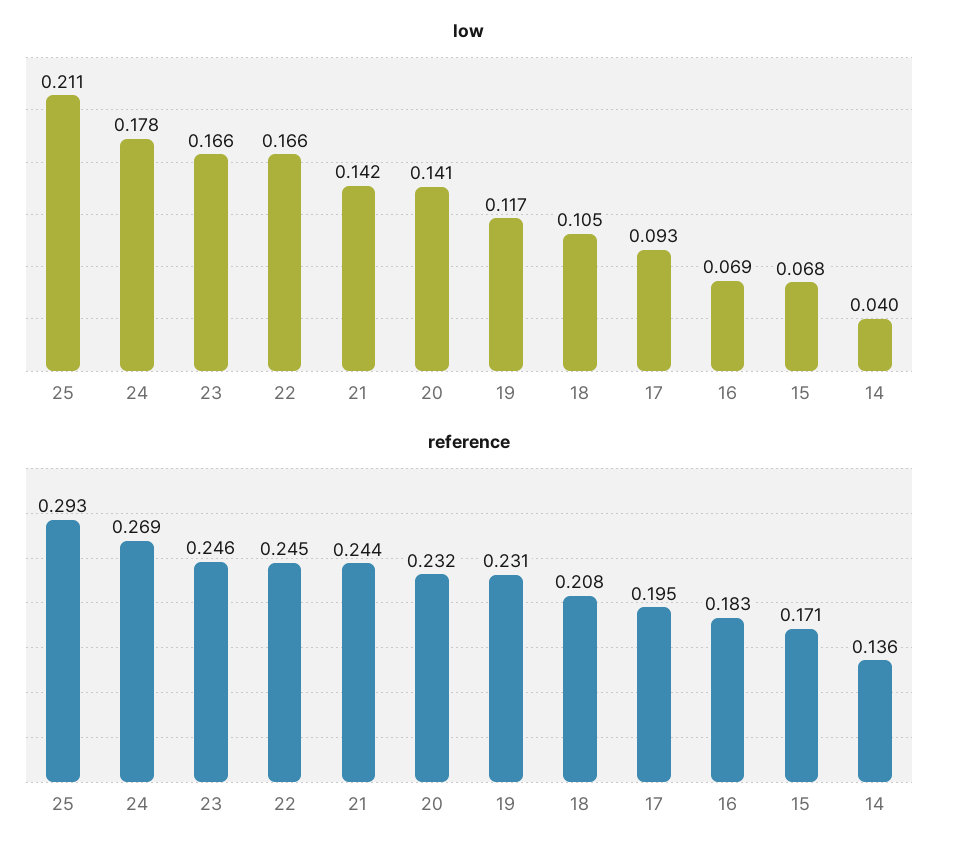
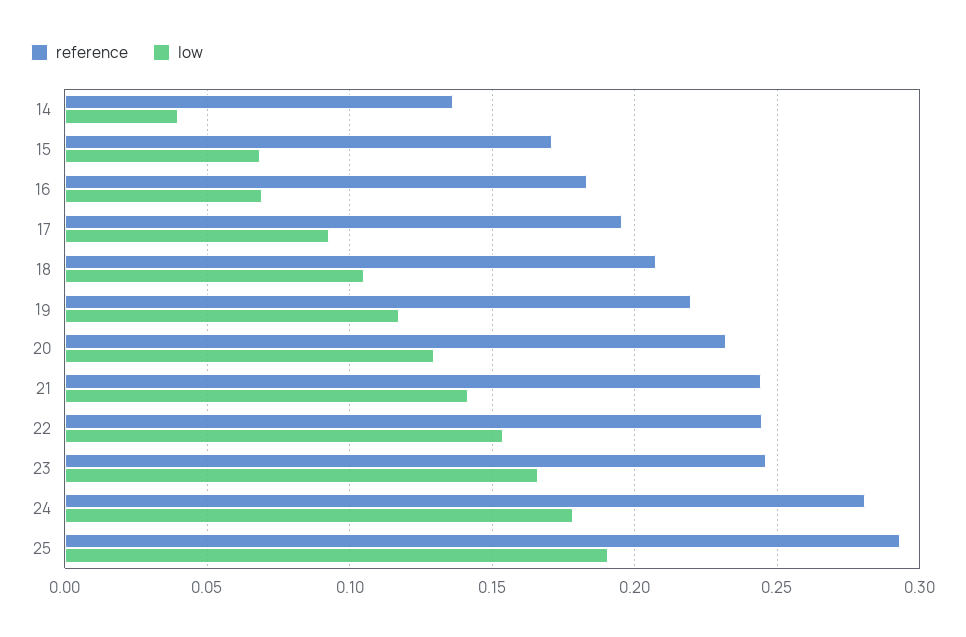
low, 25: 0.211 -> 0.19
low, 22: 0.166 -> 0.155
low, 20: 0.141 -> 0.13
reference, 24: 0.269 -> 0.28
reference, 19: 0.231 -> 0.22

